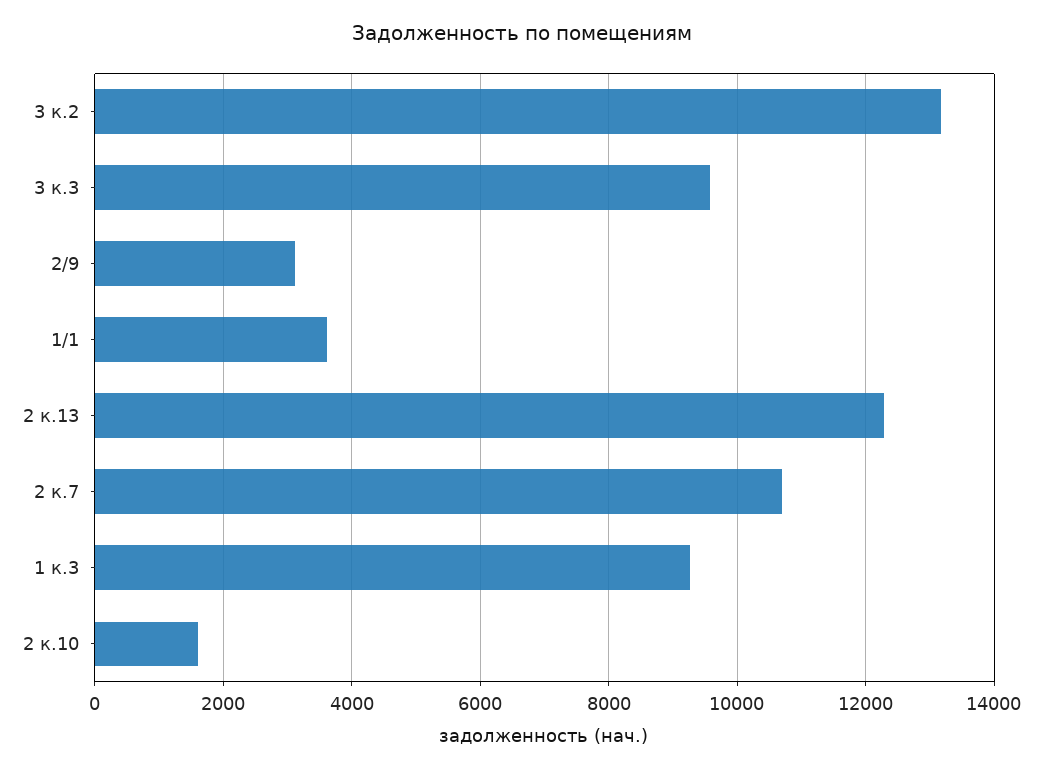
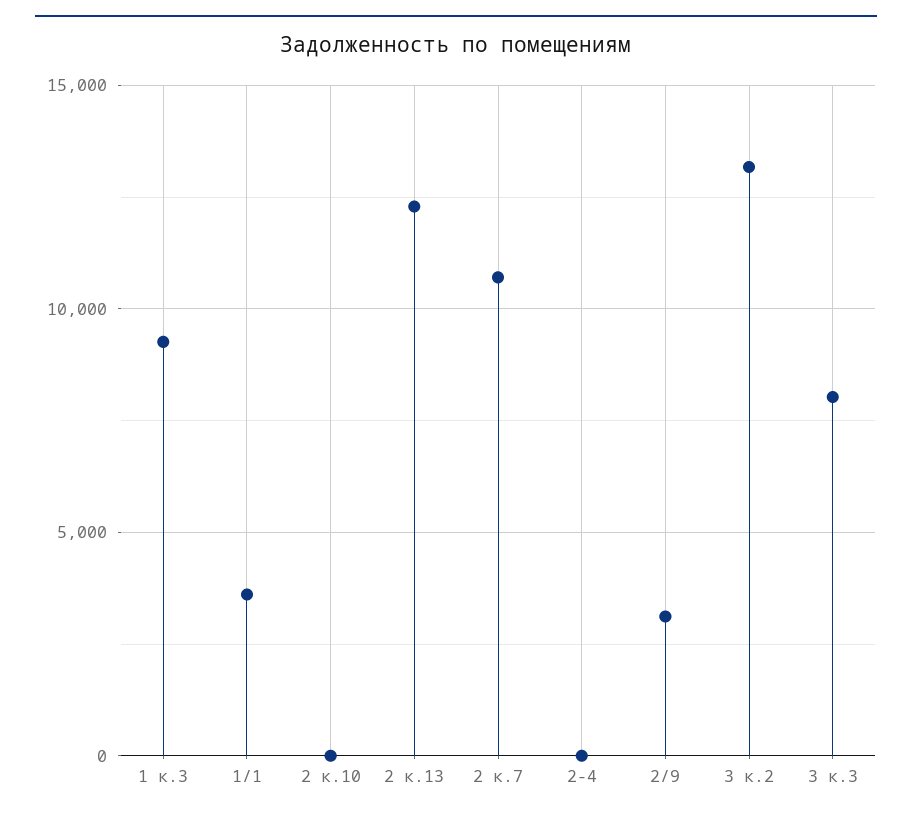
3 к.3: 9600 -> 8000
2 к.10: 1600 -> 0
2-4: none -> 0

